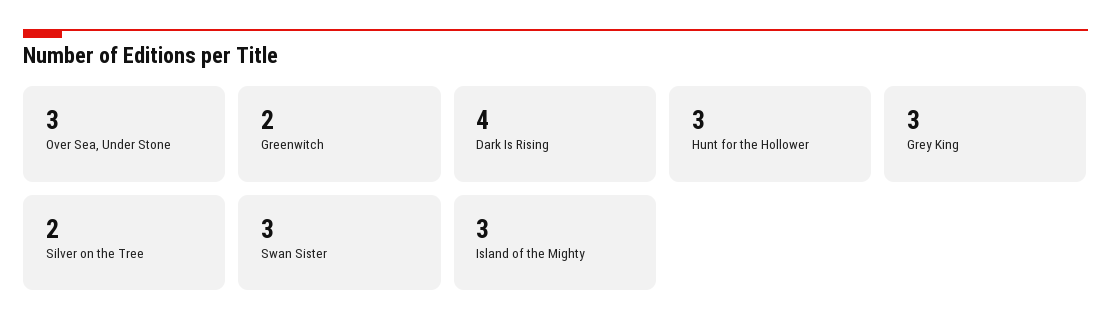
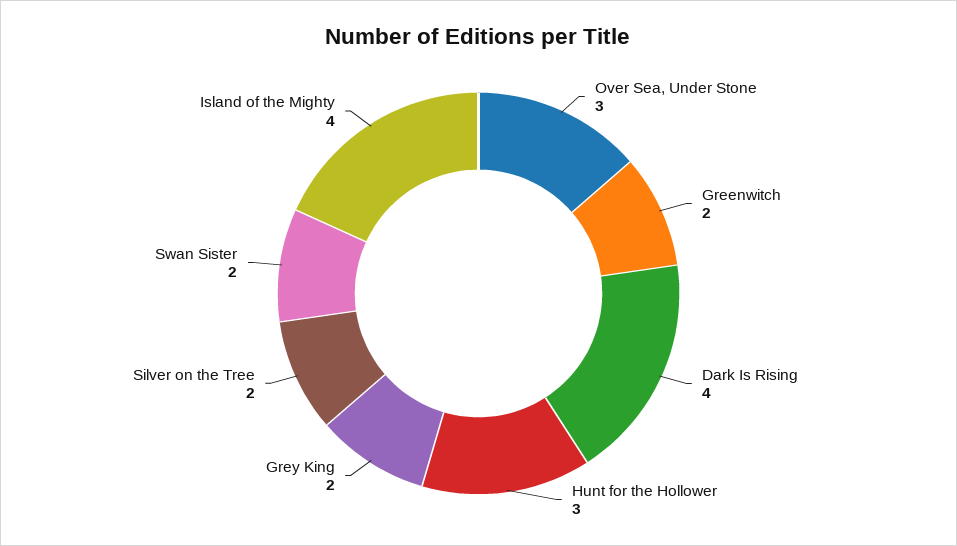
Grey King: 3 -> 2
Swan Sister: 3 -> 2
Island of the Mighty: 3 -> 4

